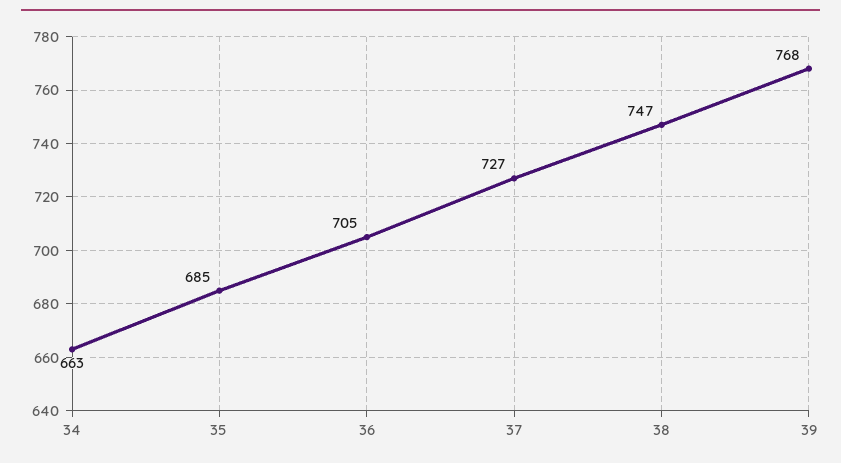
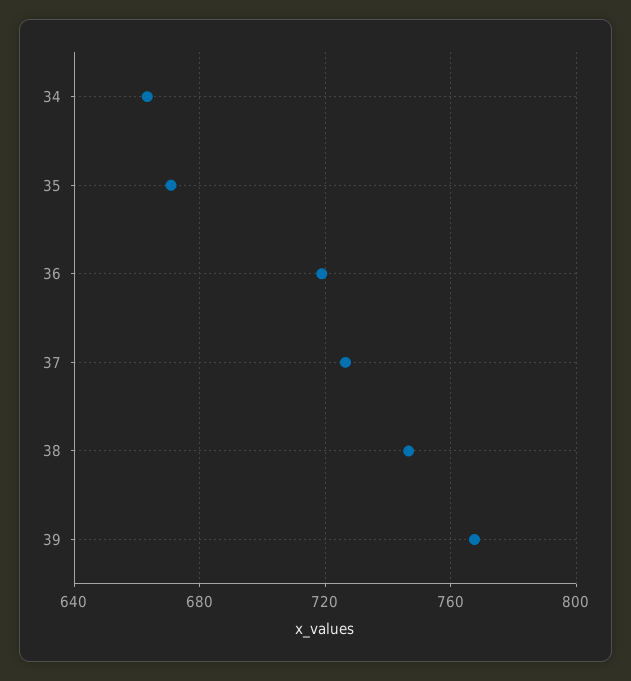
35: 685 -> 670
36: 705 -> 720

